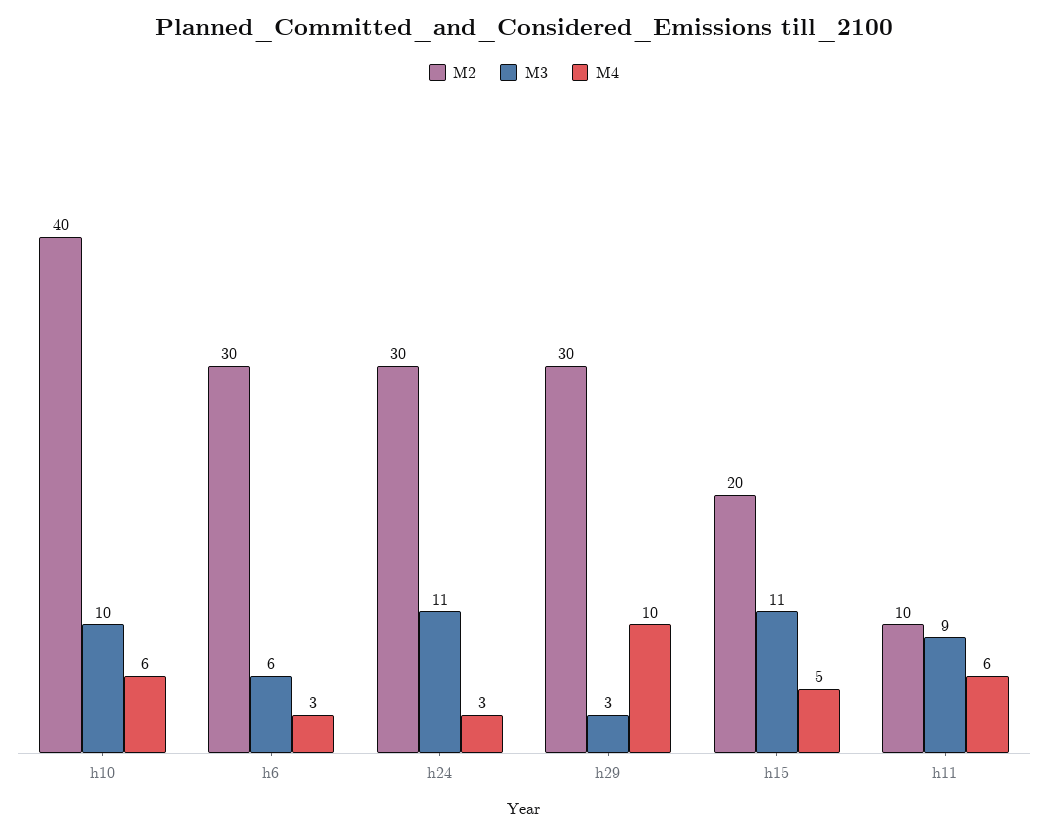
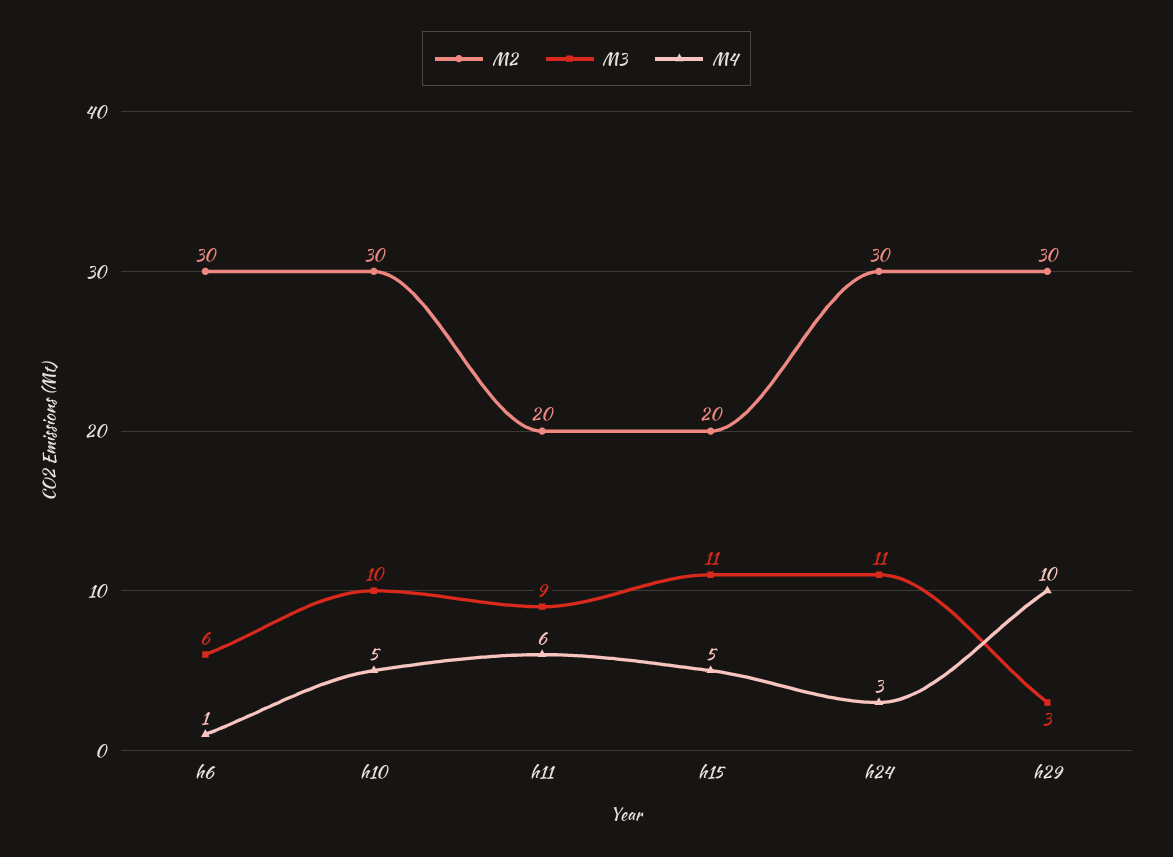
M2, h10: 40 -> 30
M4, h10: 6 -> 5
M4, h6: 3 -> 1
M2, h11: 10 -> 20

